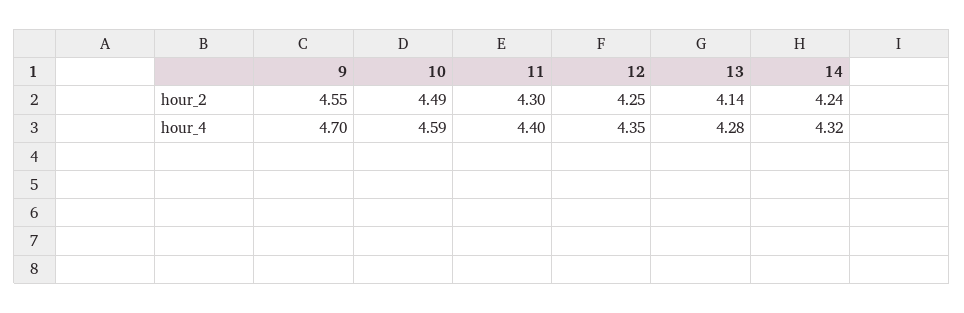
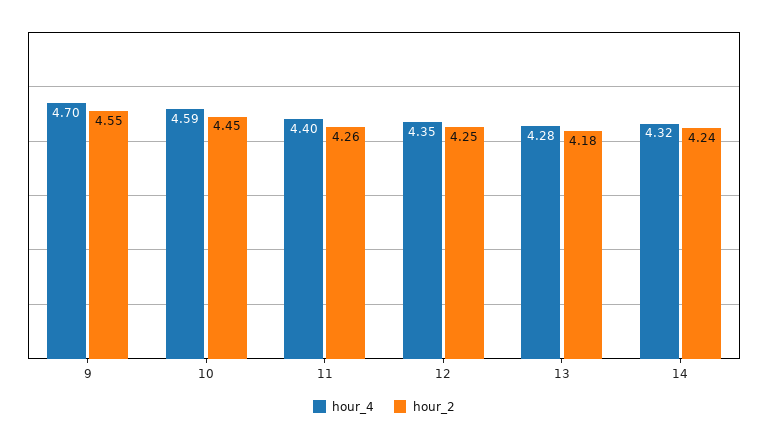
hour_2, 10: 4.49 -> 4.45
hour_2, 11: 4.3 -> 4.26
hour_2, 13: 4.14 -> 4.18

